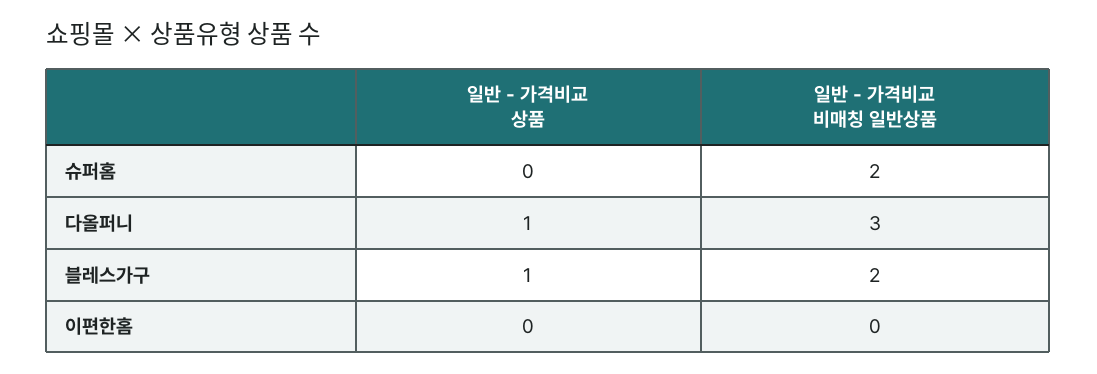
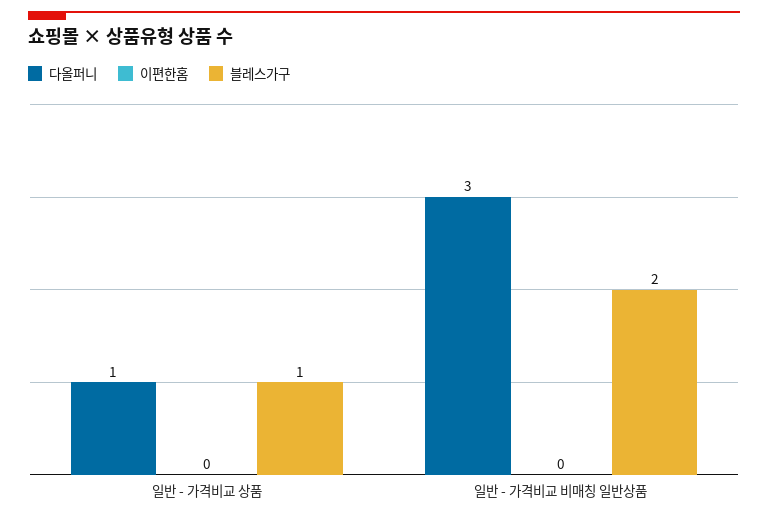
슈퍼홈, 일반 - 가격비교 상품: 0 -> none
슈퍼홈, 일반 - 가격비교 비매칭 일반상품: 2 -> none

